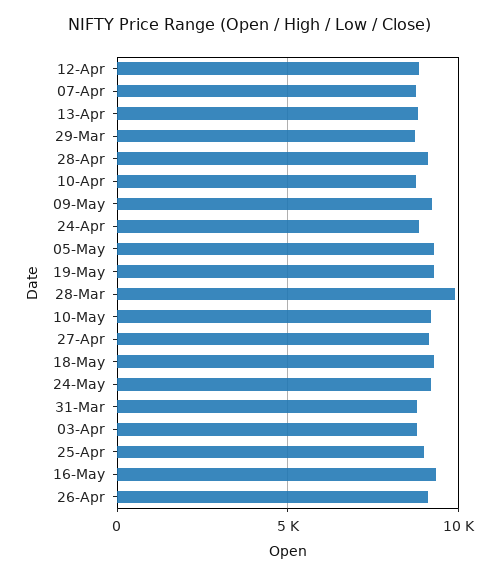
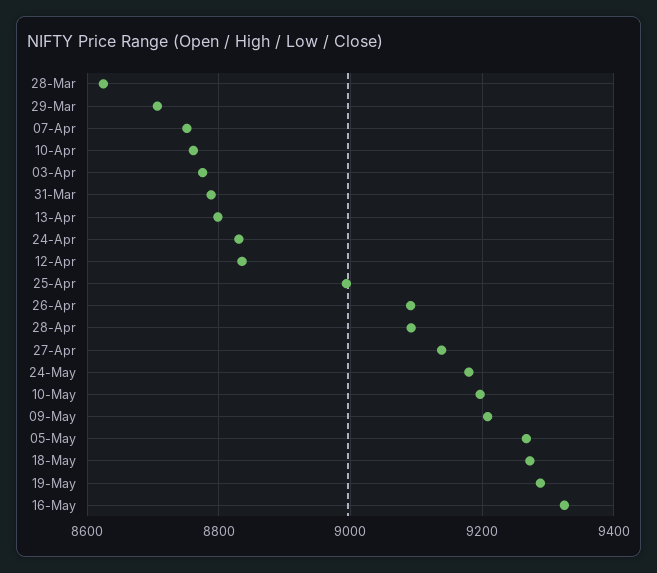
28-Mar: 10000 -> 8620

